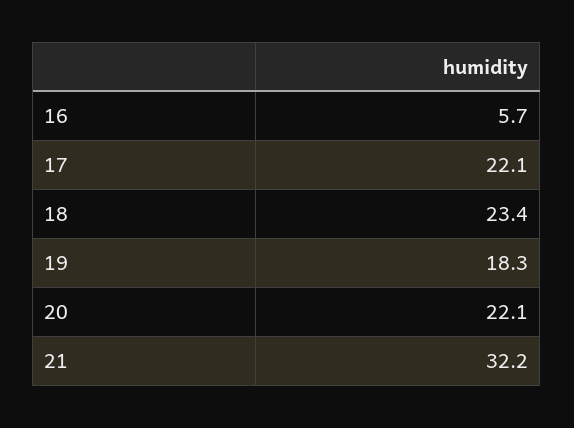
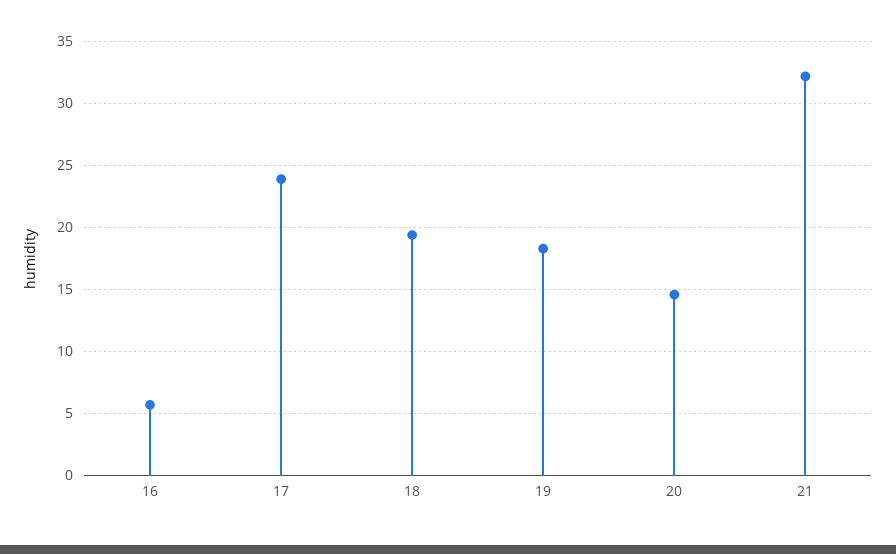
17: 22.1 -> 24
18: 23.4 -> 19.5
20: 22.1 -> 14.5

